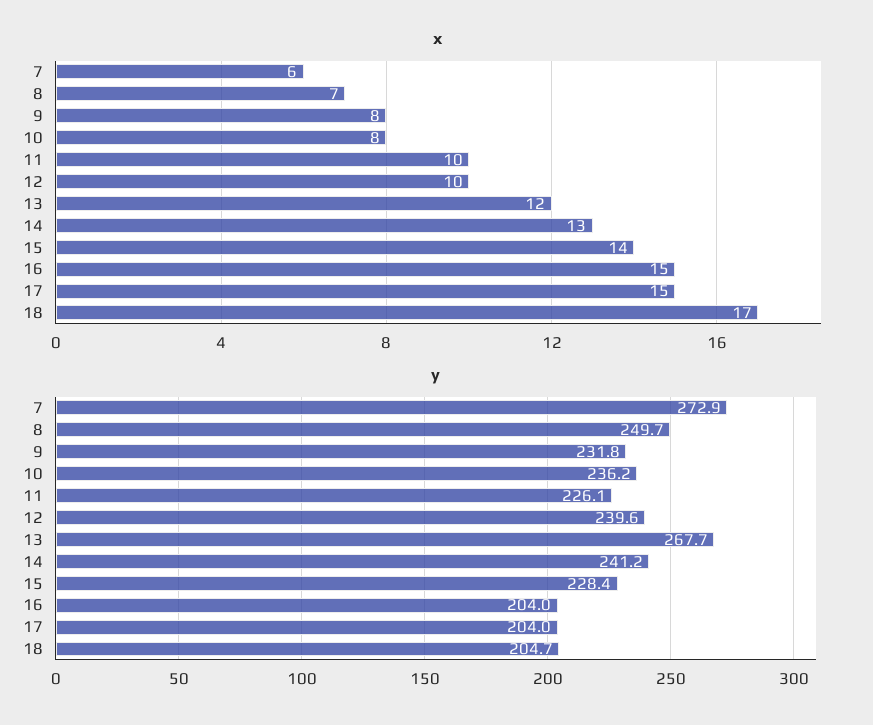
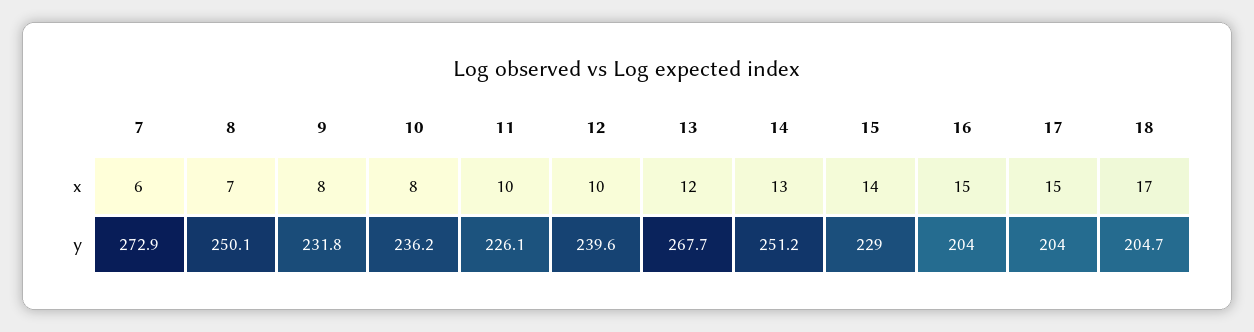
y, 8: 249.7 -> 250.1
y, 14: 241.2 -> 251.2
y, 15: 228.4 -> 229

